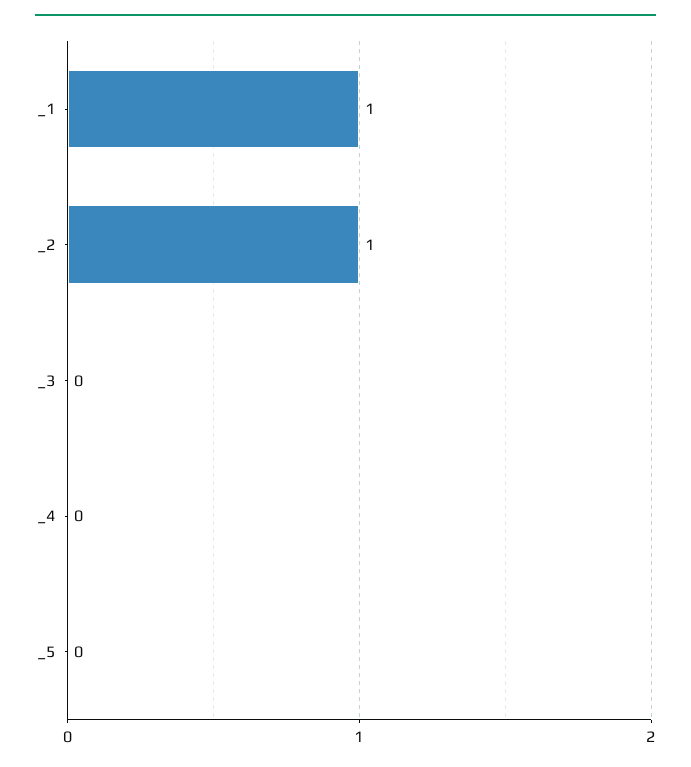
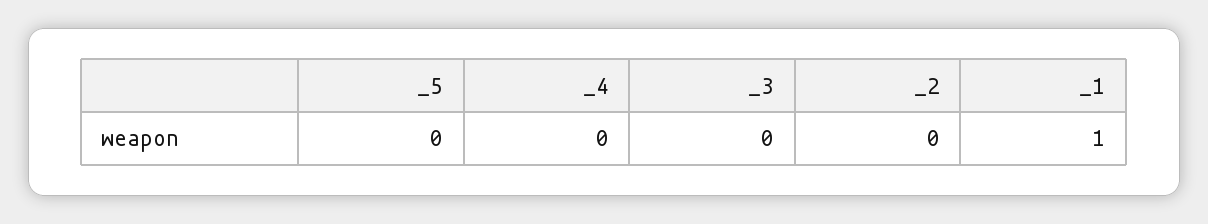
_2: 1 -> 0

